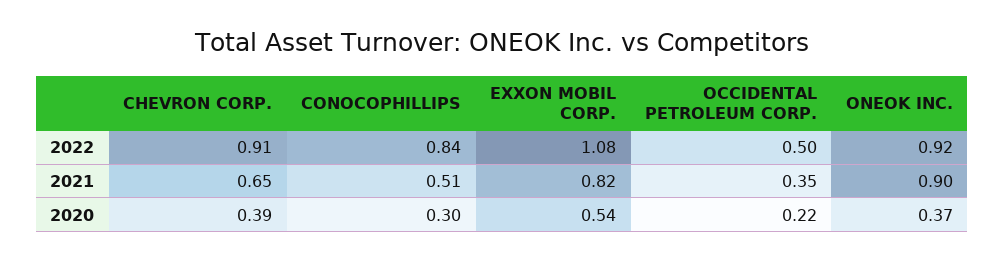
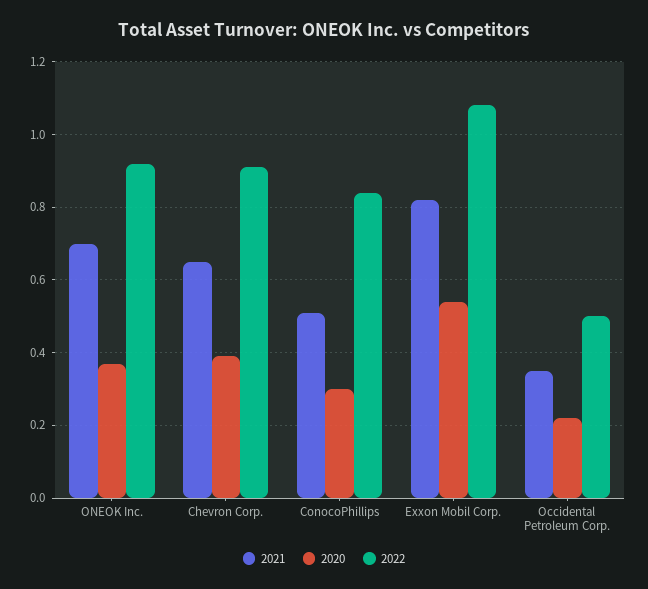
2021, ONEOK INC.: 0.9 -> 0.7

